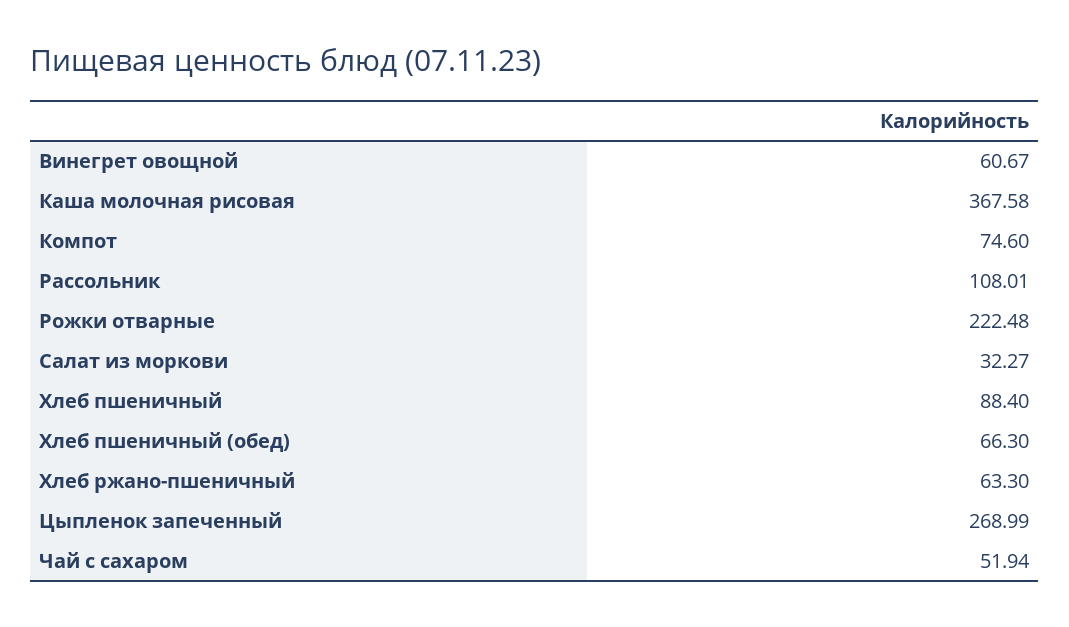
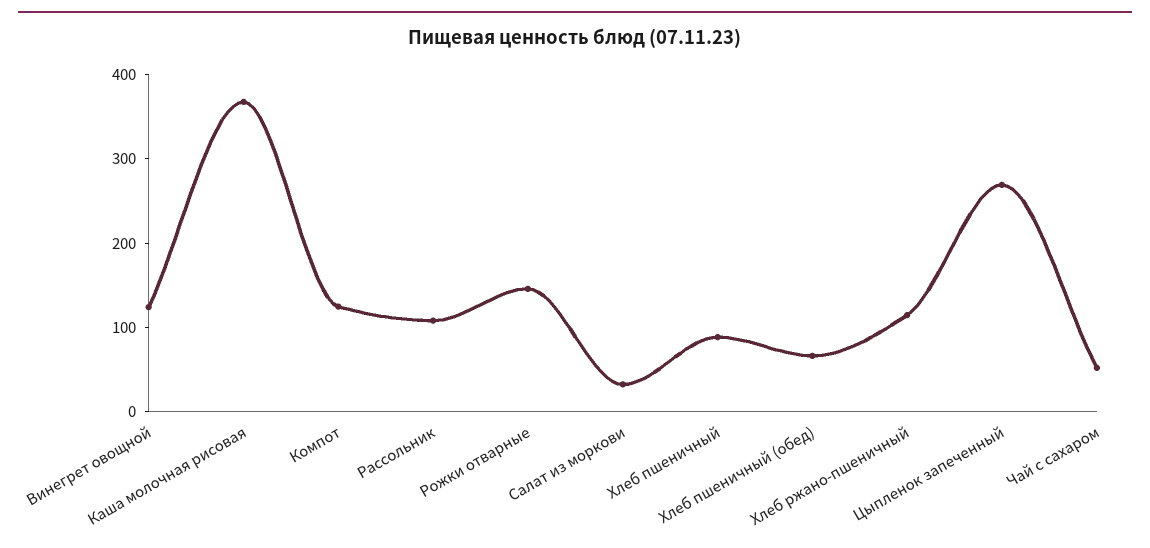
Винегрет овощной: 60.67 -> 120
Компот: 74.6 -> 120
Рожки отварные: 222.48 -> 140
Хлеб ржано-пшеничный: 63.3 -> 120

